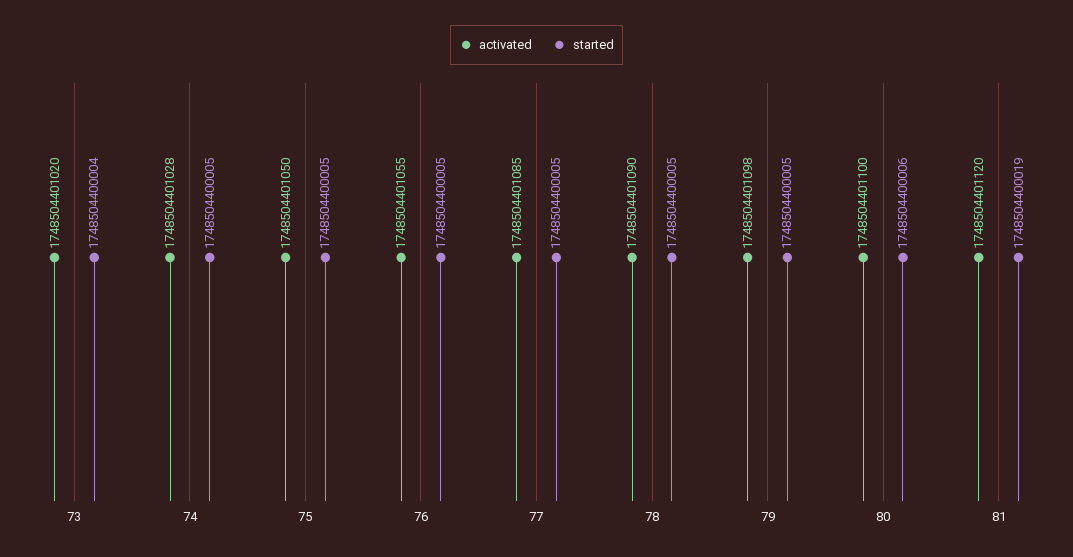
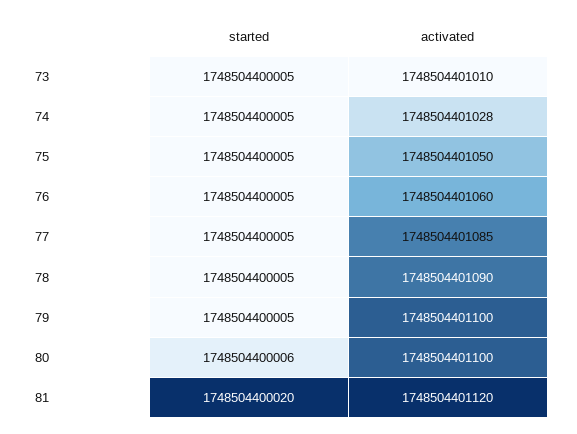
activated, 73: 1748504401020 -> 1748504401010
started, 73: 1748504400004 -> 1748504400005
activated, 76: 1748504401055 -> 1748504401060
activated, 79: 1748504401098 -> 1748504401100
started, 81: 1748504400019 -> 1748504400020

